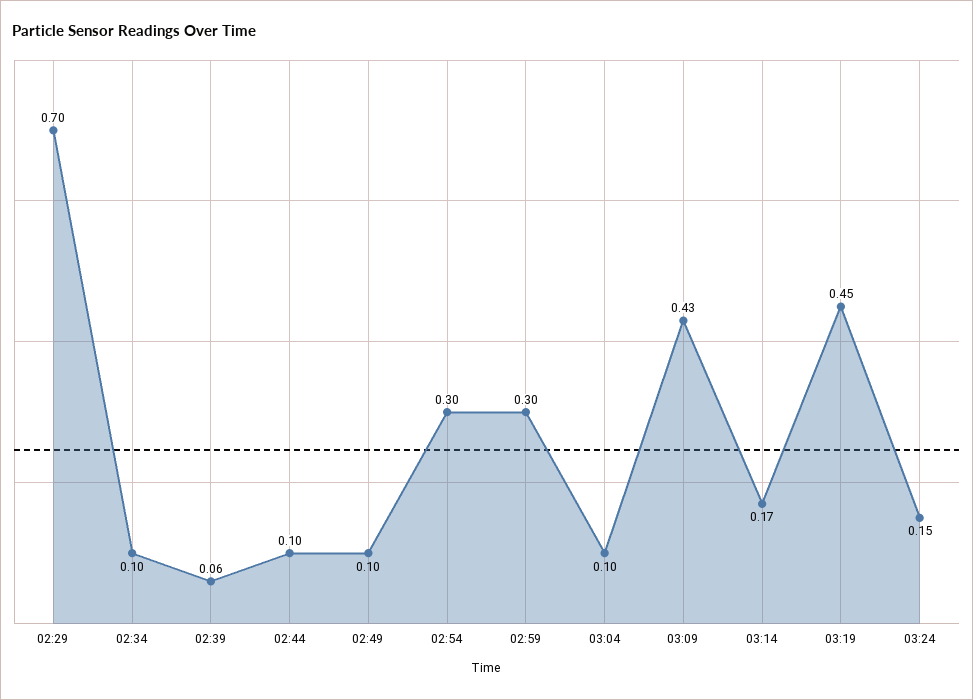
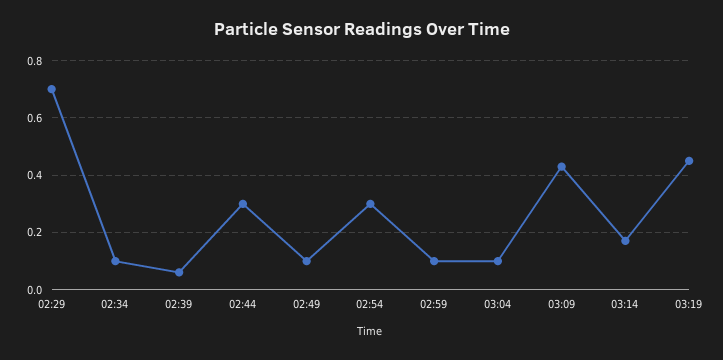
02:44: 0.1 -> 0.3
02:59: 0.3 -> 0.1
03:24: 0.15 -> none

